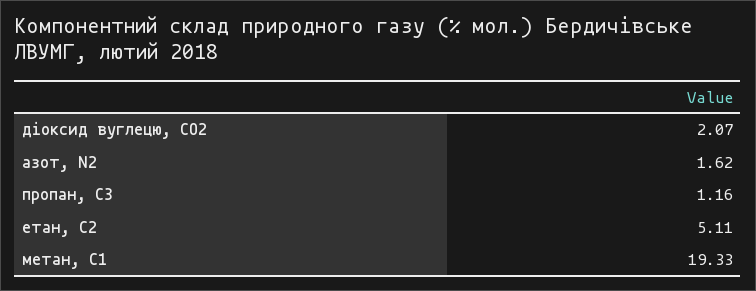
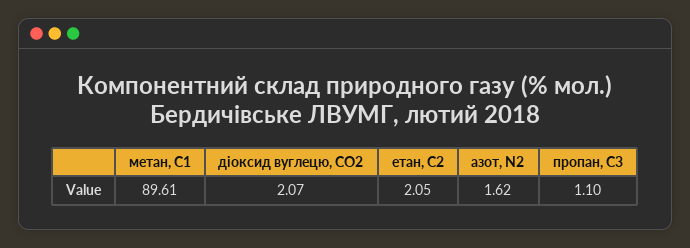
пропан, С3: 1.16 -> 1.1
етан, С2: 5.11 -> 2.05
метан, С1: 19.33 -> 89.61

